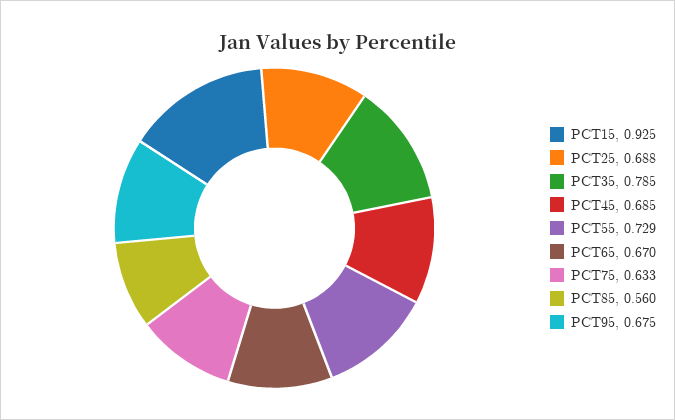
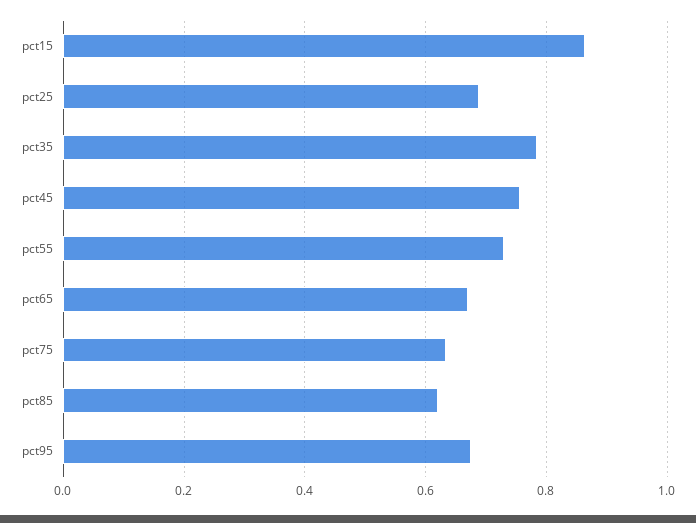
PCT15: 0.925 -> 0.86
PCT45: 0.685 -> 0.76
PCT85: 0.56 -> 0.62

